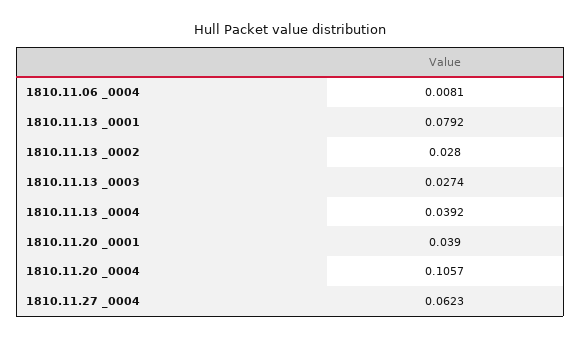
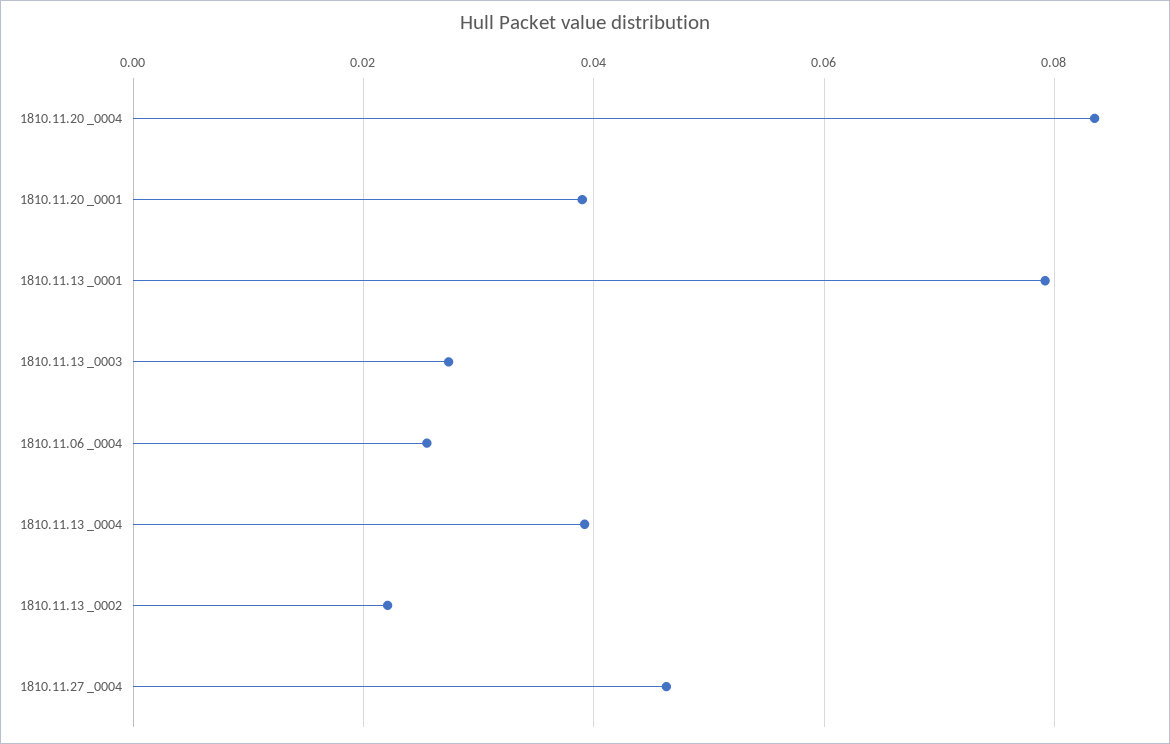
1810.11.06 _0004: 0.0081 -> 0.026
1810.11.13 _0002: 0.028 -> 0.022
1810.11.20 _0004: 0.1057 -> 0.084
1810.11.27 _0004: 0.0623 -> 0.046

